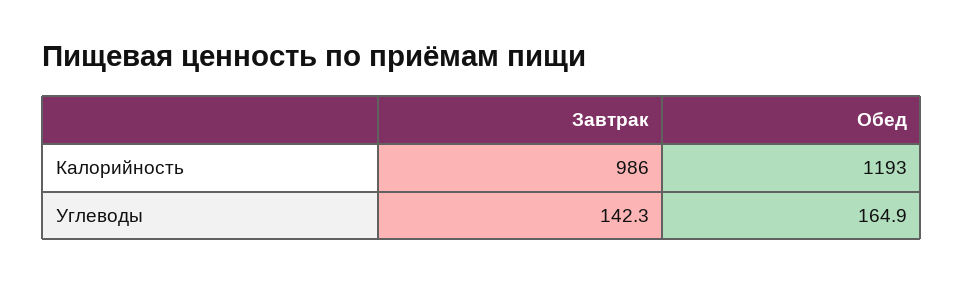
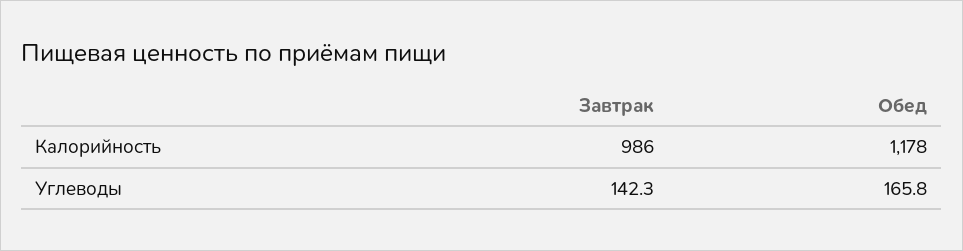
Обед, Калорийность: 1193 -> 1178
Обед, Углеводы: 164.9 -> 165.8

